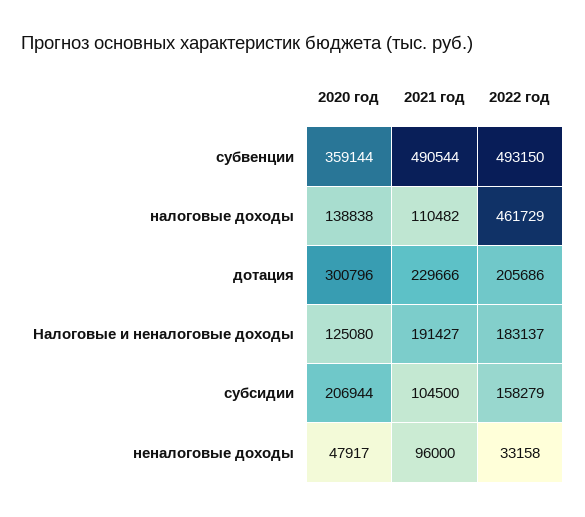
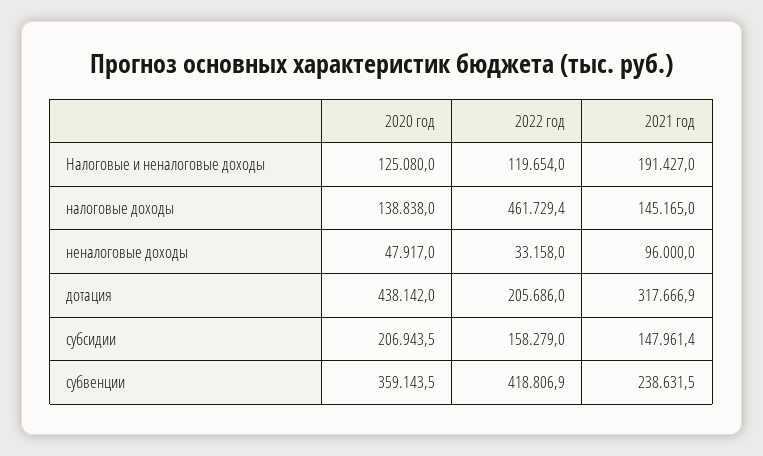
2021 год, субвенции: 490544 -> 238631.5
2022 год, субвенции: 493150 -> 418806.9
2021 год, налоговые доходы: 110482 -> 145165
2020 год, дотация: 300796 -> 438142
2021 год, дотация: 229666 -> 317666.9
2022 год, Налоговые и неналоговые доходы: 183137 -> 119654
2021 год, субсидии: 104500 -> 147961.4

